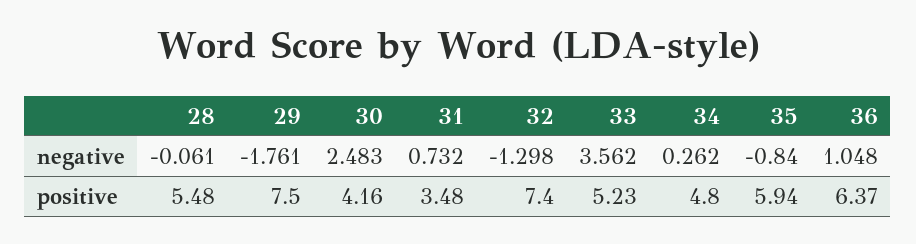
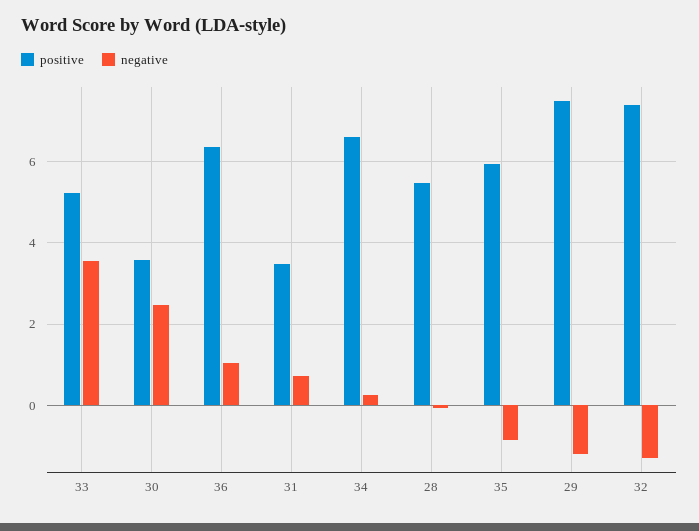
negative, 29: -1.761 -> -1.2
positive, 30: 4.16 -> 3.6
positive, 34: 4.8 -> 6.6

